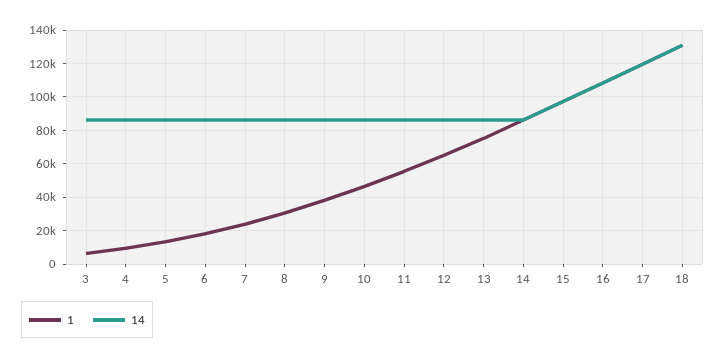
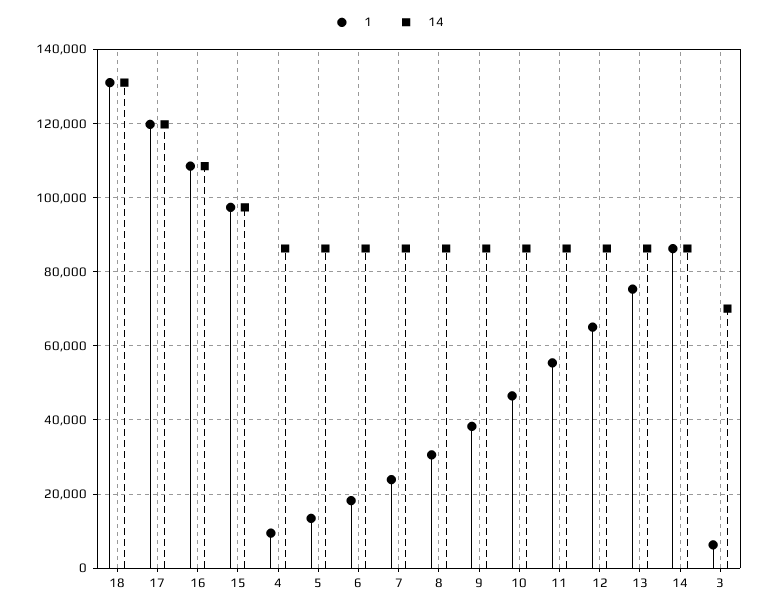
14, 3: 85000 -> 70000

